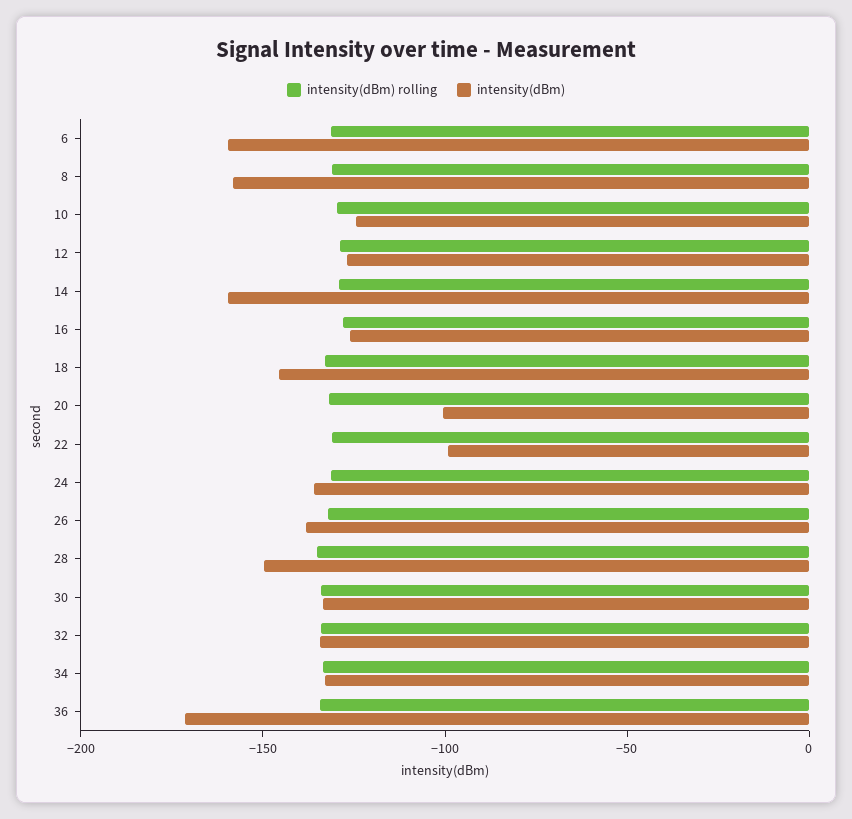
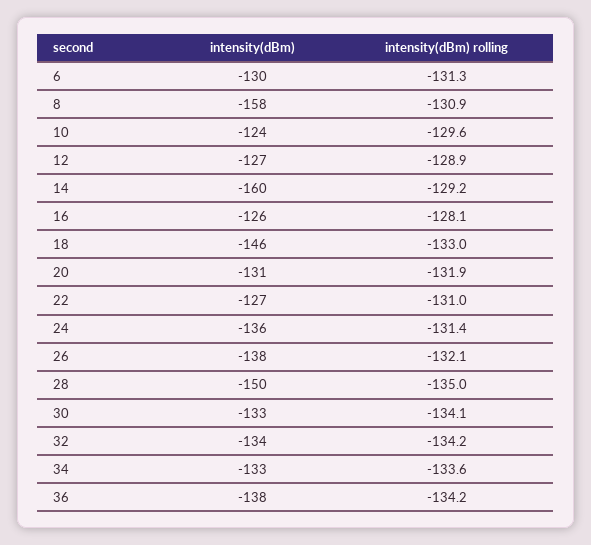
intensity(dBm), 6: -160 -> -130
intensity(dBm), 20: -100 -> -131
intensity(dBm), 22: -100 -> -127
intensity(dBm), 36: -170 -> -138

